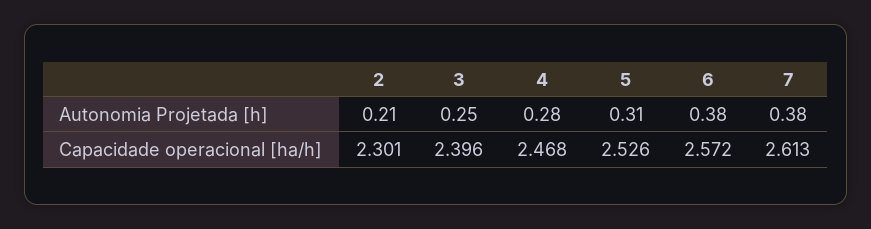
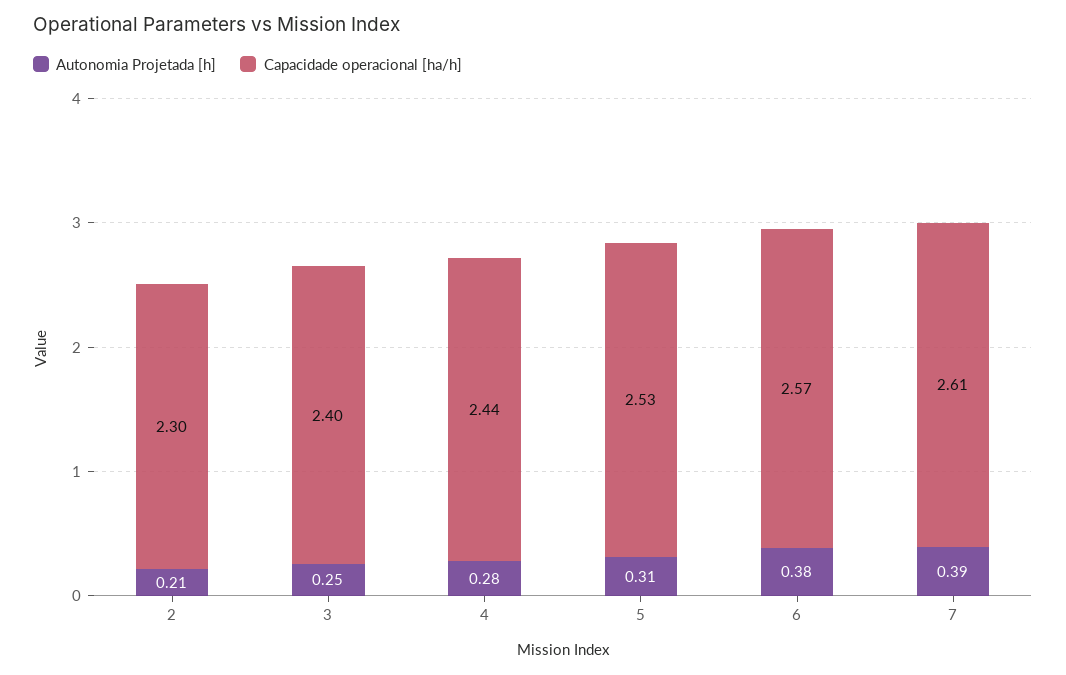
Autonomia Projetada [h], 7: 0.38 -> 0.39
Capacidade operacional [ha/h], 4: 2.468 -> 2.44

